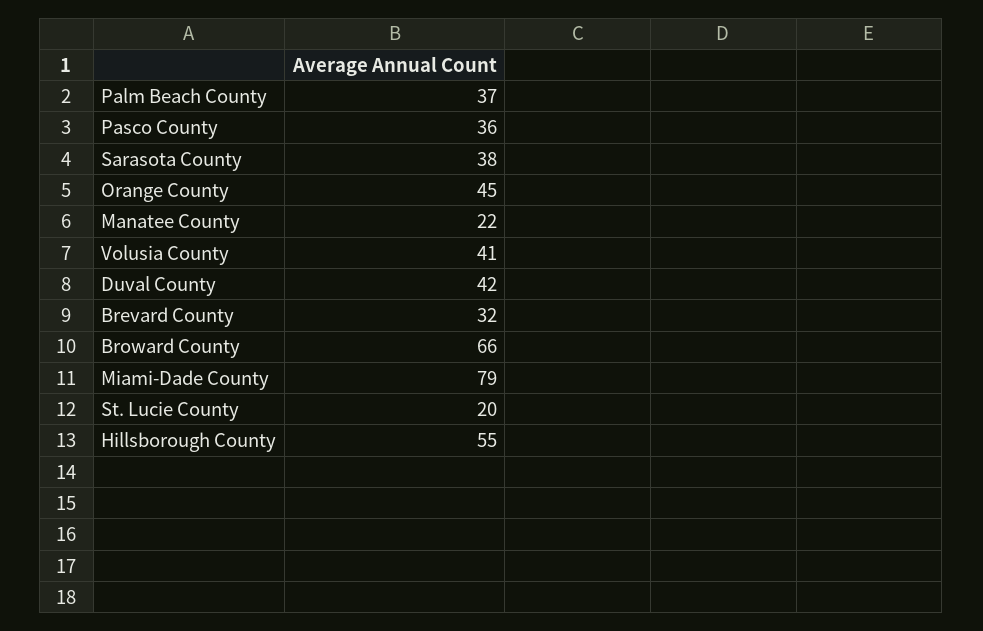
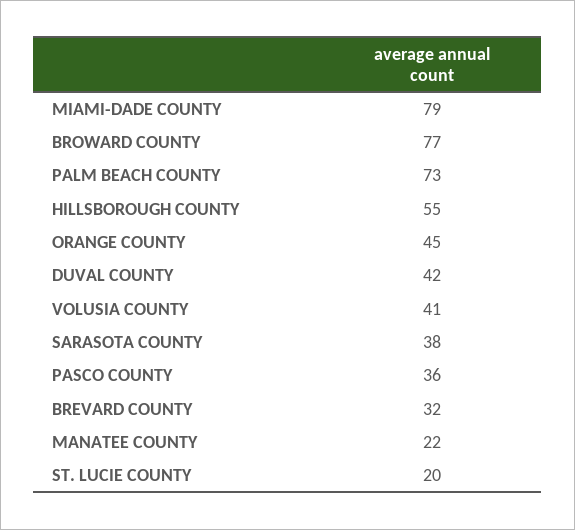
Palm Beach County: 37 -> 73
Broward County: 66 -> 77

